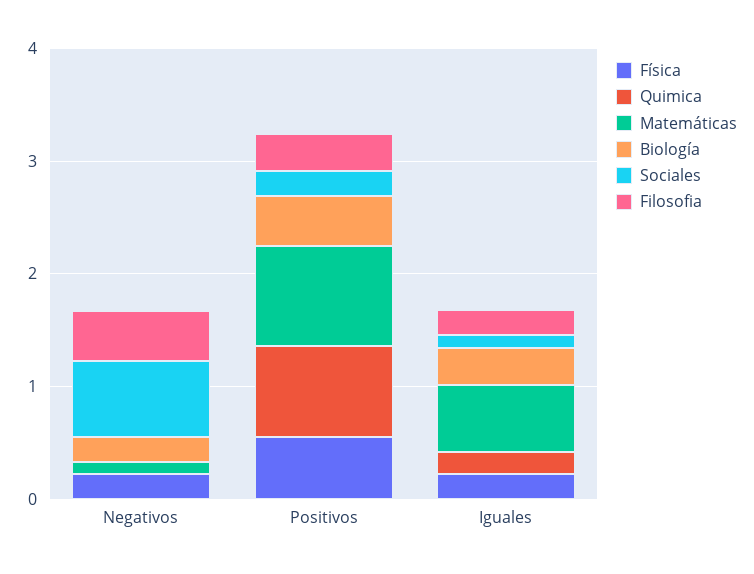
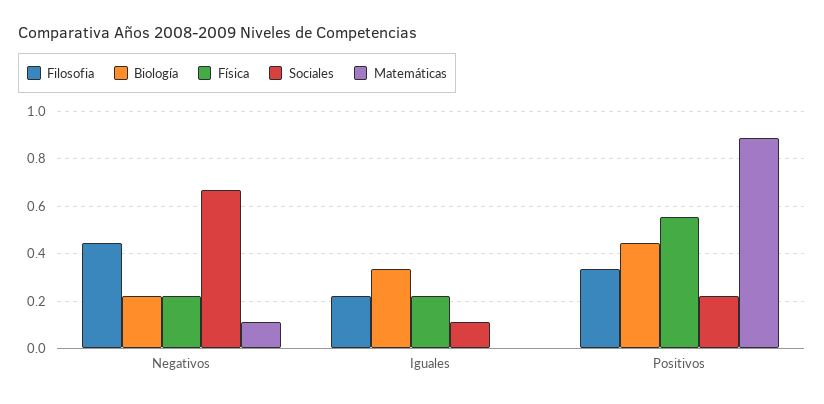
Quimica, Negativos: 0 -> none
Quimica, Positivos: 0.8 -> none
Quimica, Iguales: 0.2 -> none
Matemáticas, Iguales: 0.6 -> 0

